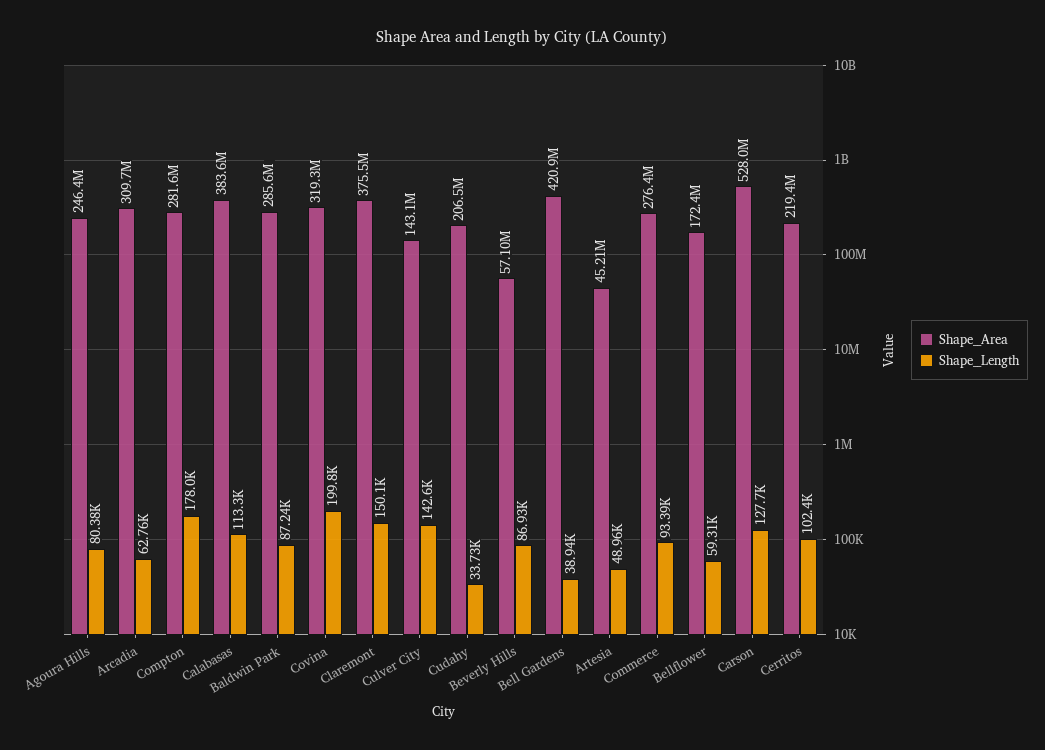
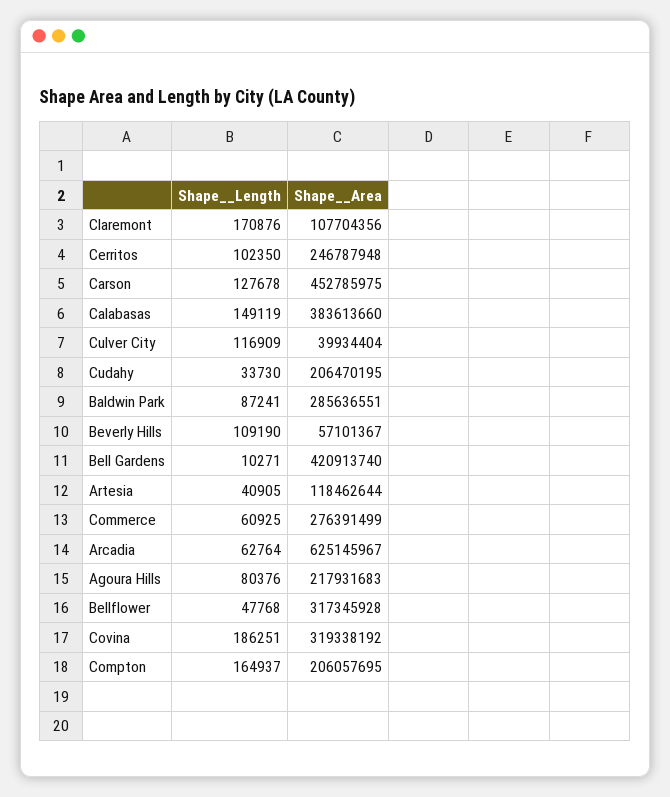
Shape__Area, Agoura Hills: 246400000 -> 217931683
Shape__Area, Arcadia: 309700000 -> 625145967
Shape__Area, Compton: 281600000 -> 206057695
Shape__Length, Compton: 178000 -> 164937
Shape__Length, Calabasas: 113300 -> 149119
Shape__Length, Covina: 199800 -> 186251
Shape__Area, Claremont: 375500000 -> 107704356
Shape__Length, Claremont: 150100 -> 170876
Shape__Area, Culver City: 143100000 -> 39934404
Shape__Length, Culver City: 142600 -> 116909
Shape__Length, Beverly Hills: 86930 -> 109190
Shape__Length, Bell Gardens: 38940 -> 10271
Shape__Area, Artesia: 45210000 -> 118462644
Shape__Length, Artesia: 48960 -> 40905
Shape__Length, Commerce: 93390 -> 60925
Shape__Area, Bellflower: 172400000 -> 317345928
Shape__Length, Bellflower: 59310 -> 47768
Shape__Area, Carson: 528000000 -> 452785975
Shape__Area, Cerritos: 219400000 -> 246787948

